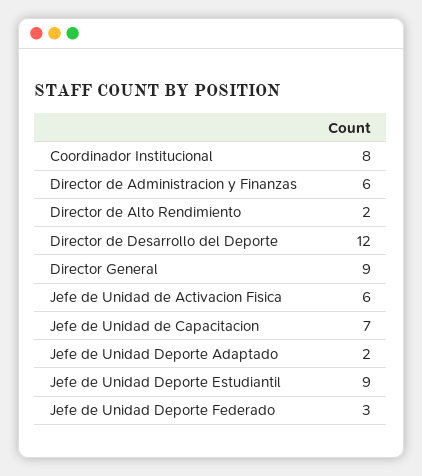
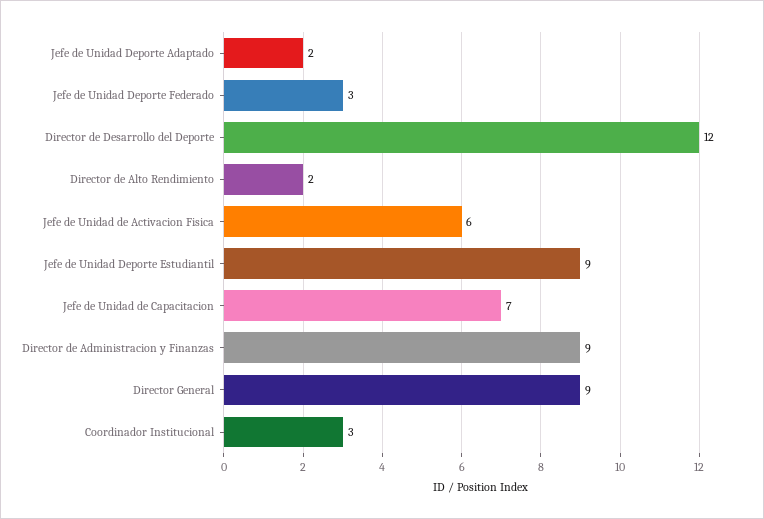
Coordinador Institucional: 8 -> 3
Director de Administracion y Finanzas: 6 -> 9

